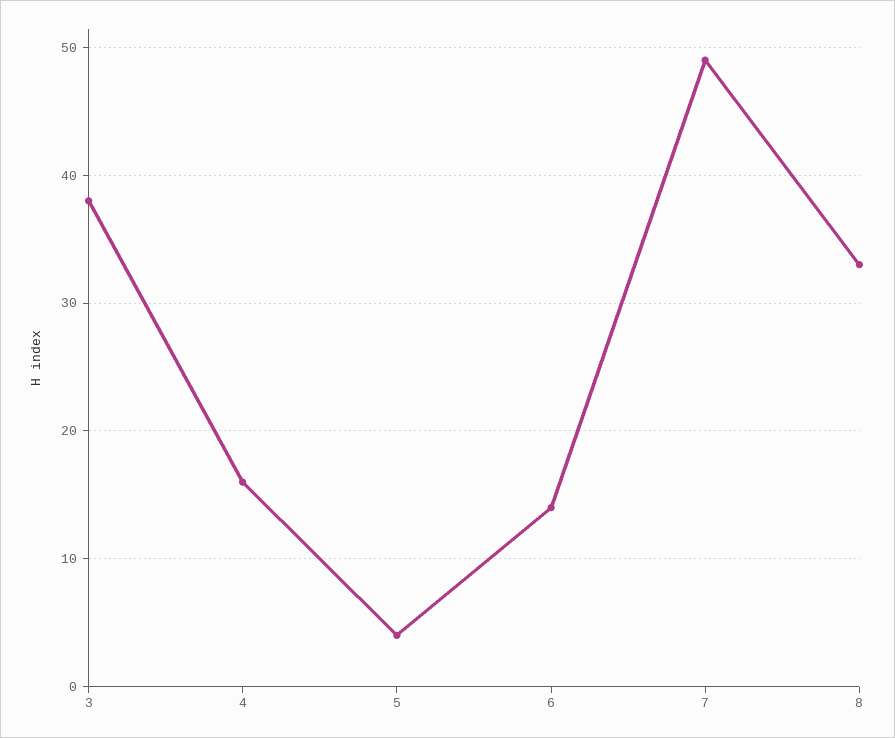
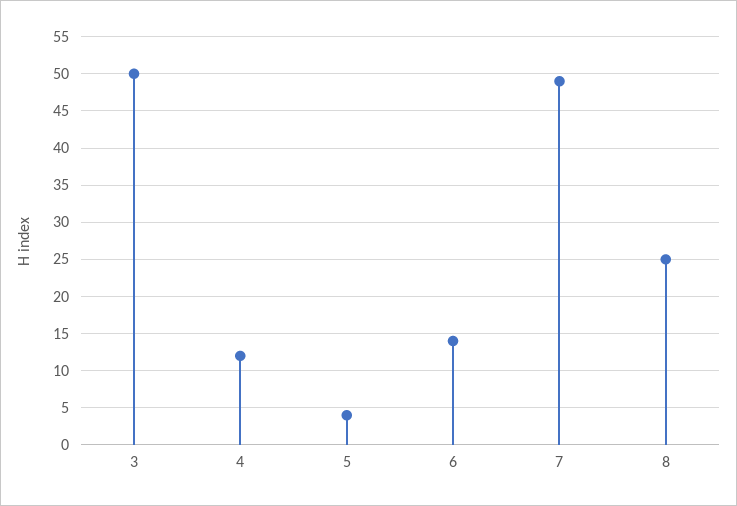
3: 38 -> 50
4: 16 -> 12
8: 33 -> 25

